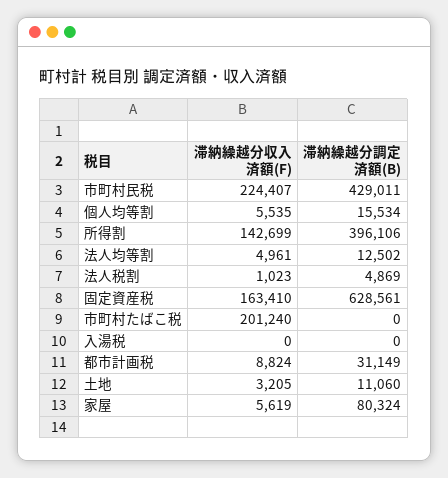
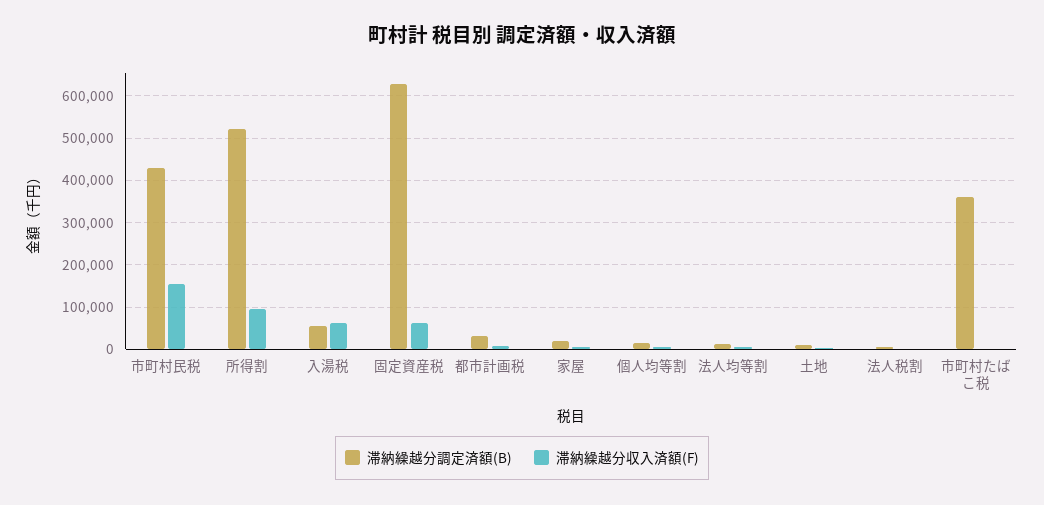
滞納繰越分収入済額(F), 市町村民税: 224407 -> 160000
滞納繰越分収入済額(F), 所得割: 142699 -> 100000
滞納繰越分調定済額(B), 所得割: 396106 -> 520000
滞納繰越分収入済額(F), 固定資産税: 163410 -> 60000
滞納繰越分収入済額(F), 市町村たばこ税: 201240 -> 0
滞納繰越分調定済額(B), 市町村たばこ税: 0 -> 360000
滞納繰越分収入済額(F), 入湯税: 0 -> 60000
滞納繰越分調定済額(B), 入湯税: 0 -> 60000
滞納繰越分調定済額(B), 家屋: 80324 -> 20000

